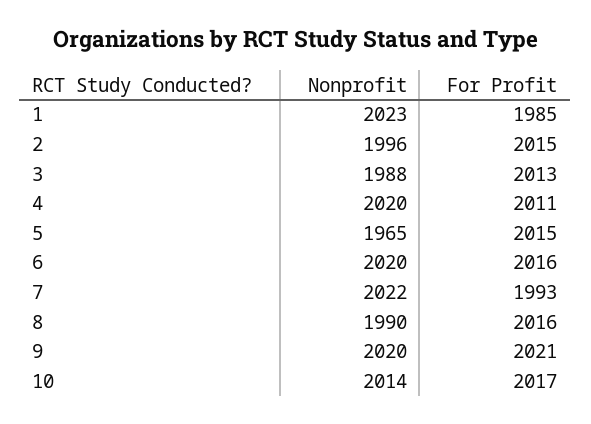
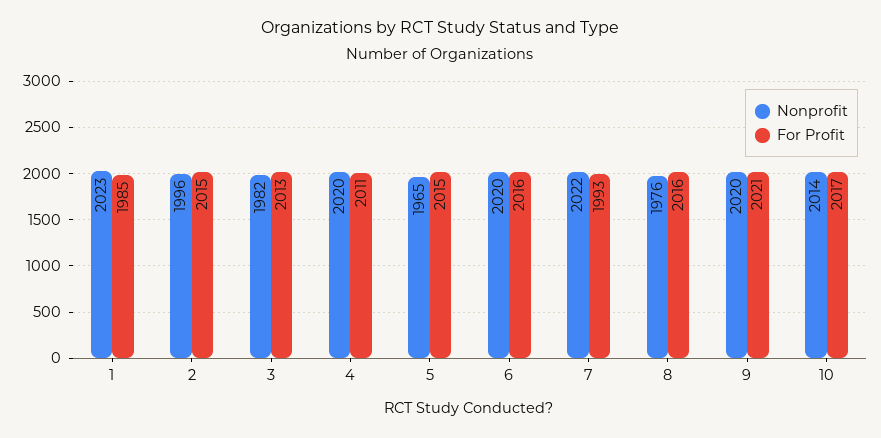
Nonprofit, 3: 1988 -> 1982
Nonprofit, 8: 1990 -> 1976

